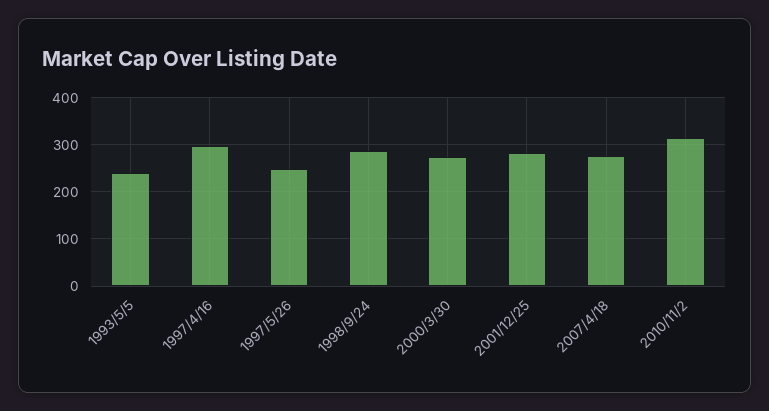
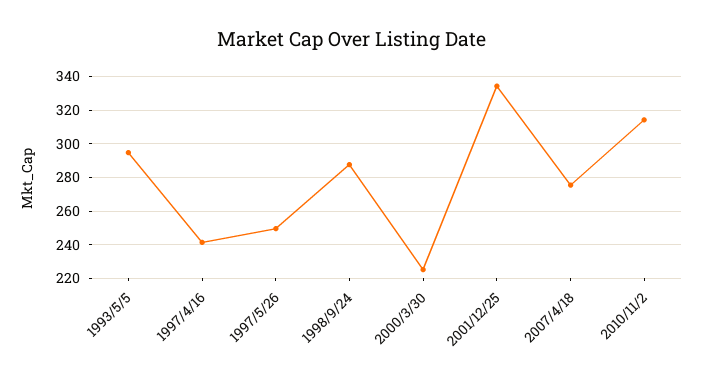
1993/5/5: 240 -> 295
1997/4/16: 300 -> 240
2000/3/30: 280 -> 225
2001/12/25: 280 -> 335

